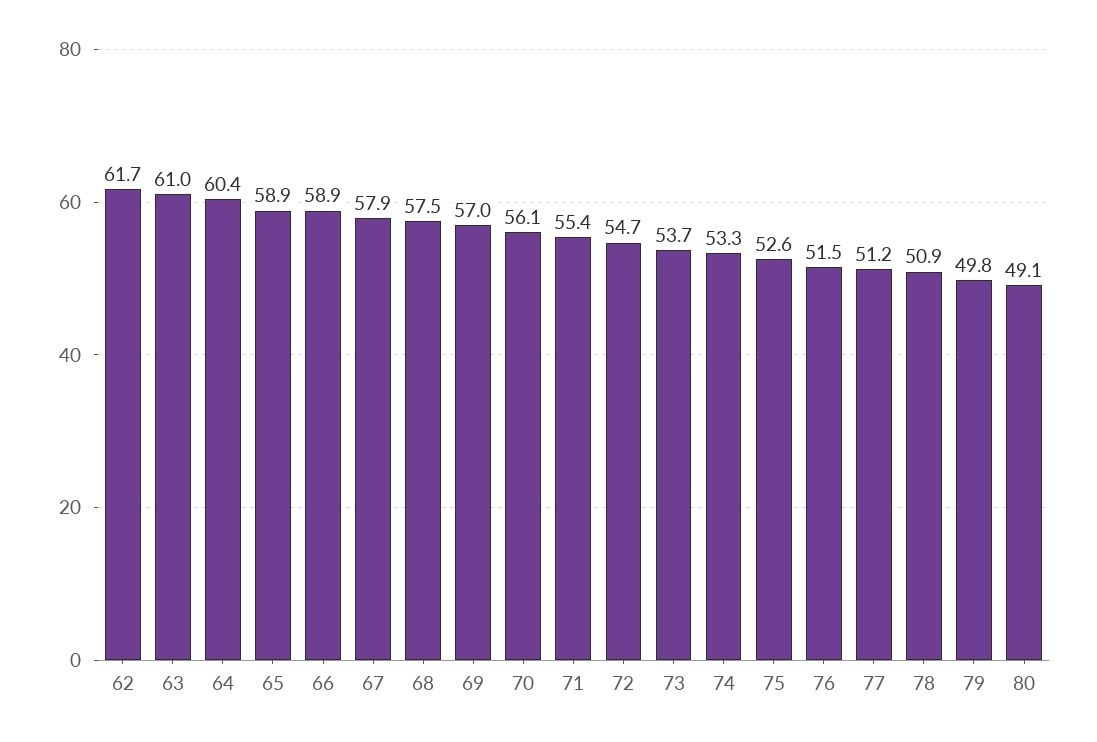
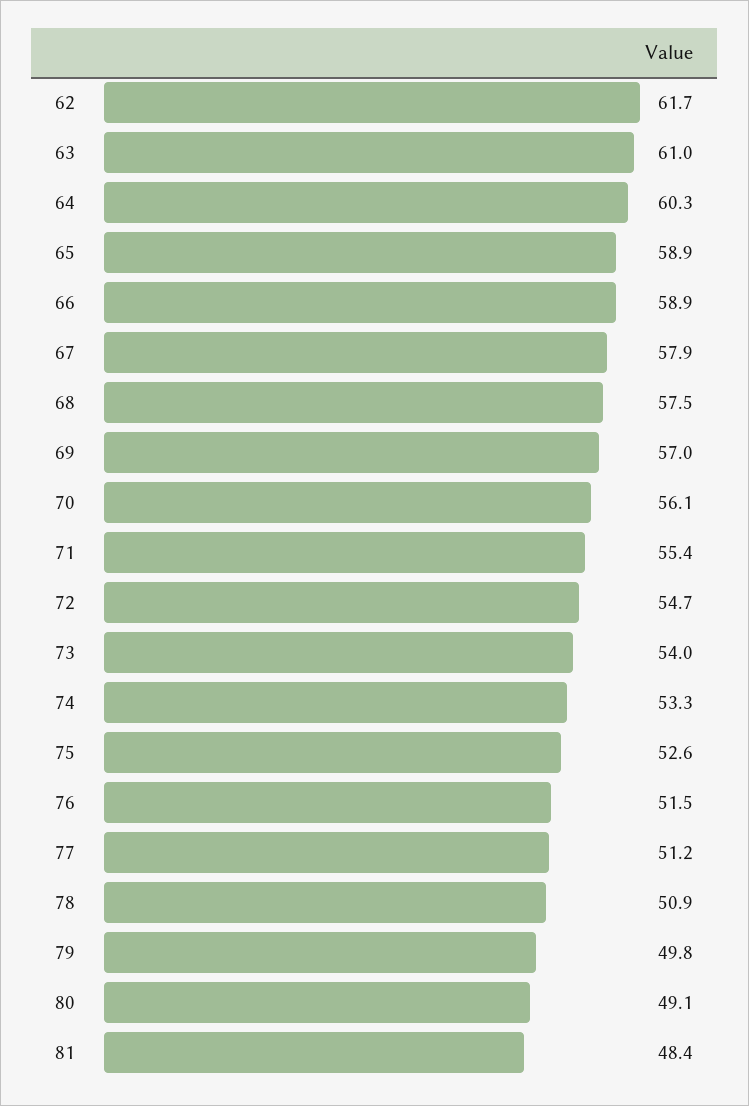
64: 60.4 -> 60.3
73: 53.7 -> 54
81: none -> 48.4

